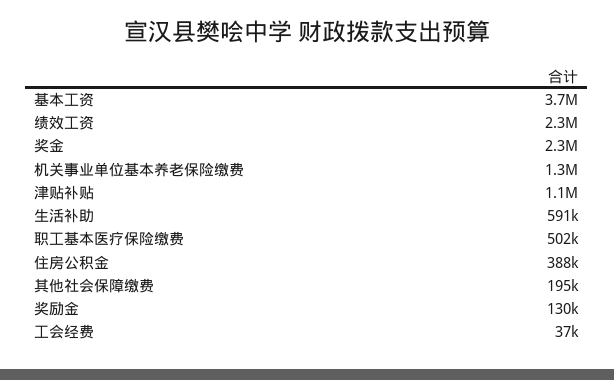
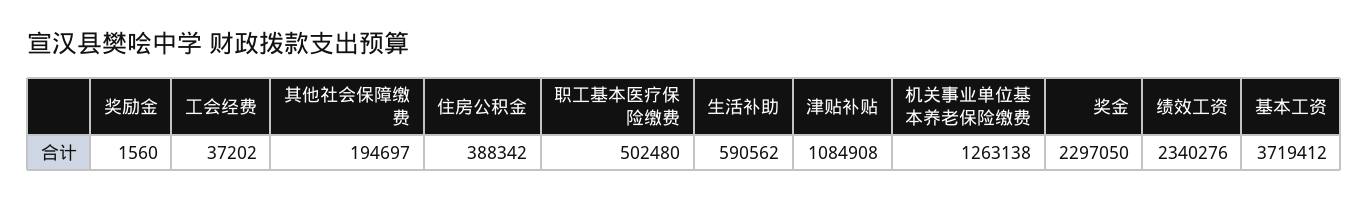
奖励金: 130000 -> 1560

